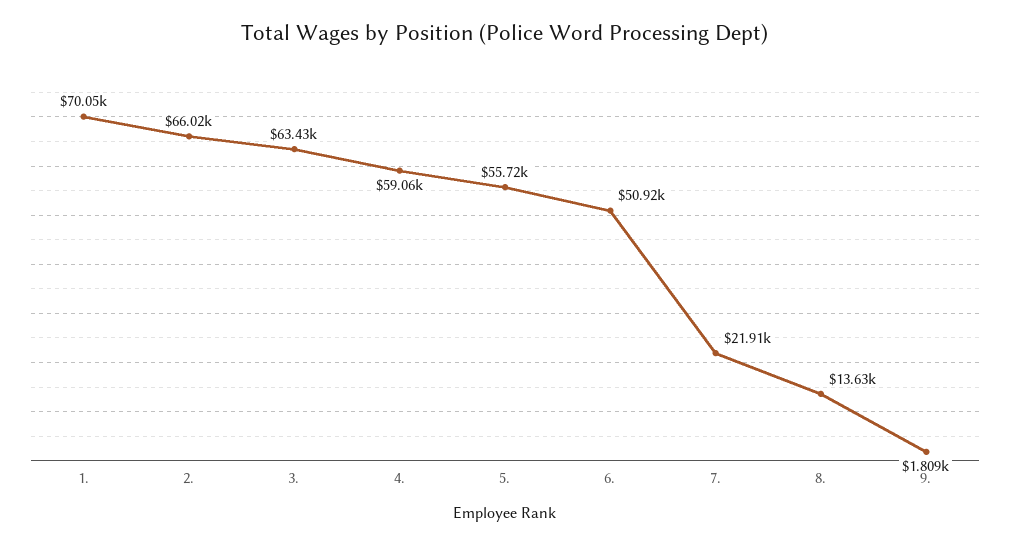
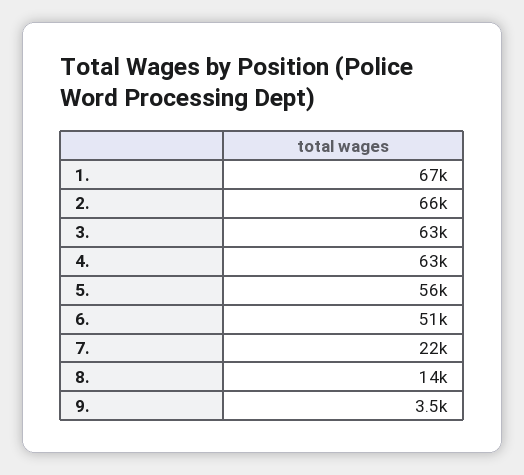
1.: 70050 -> 67000
4.: 59060 -> 63000
9.: 1809 -> 3500

